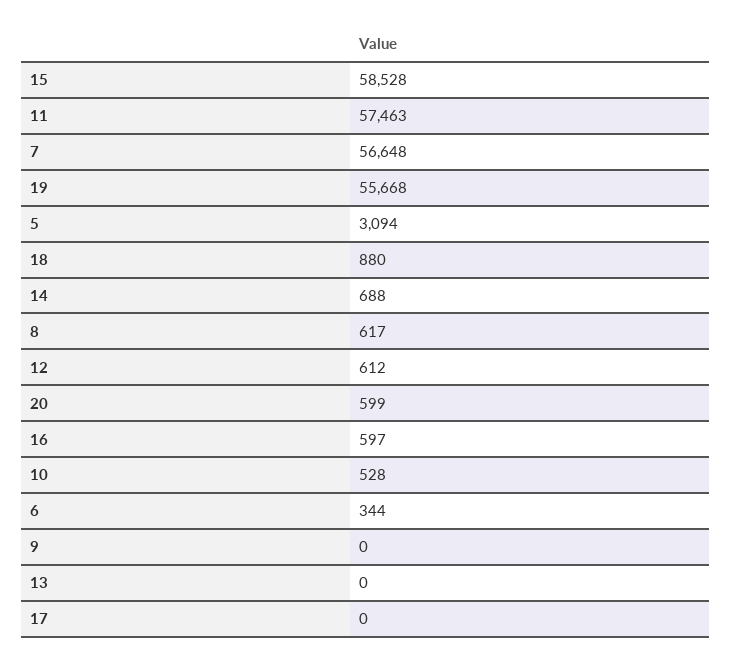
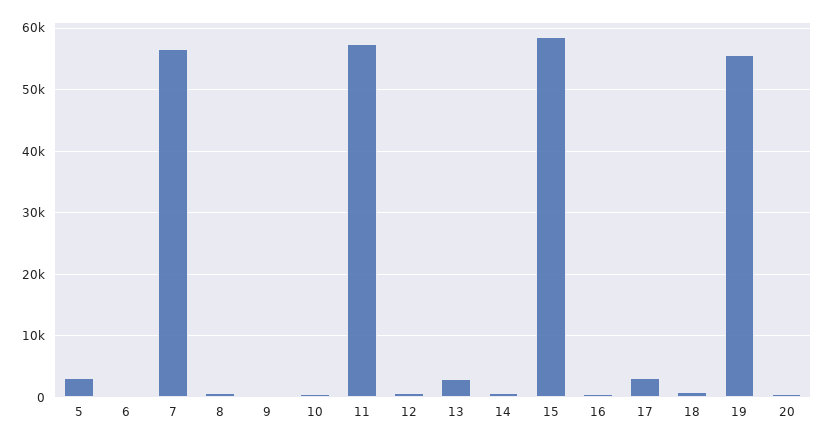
13: 0 -> 3000
17: 0 -> 3000

